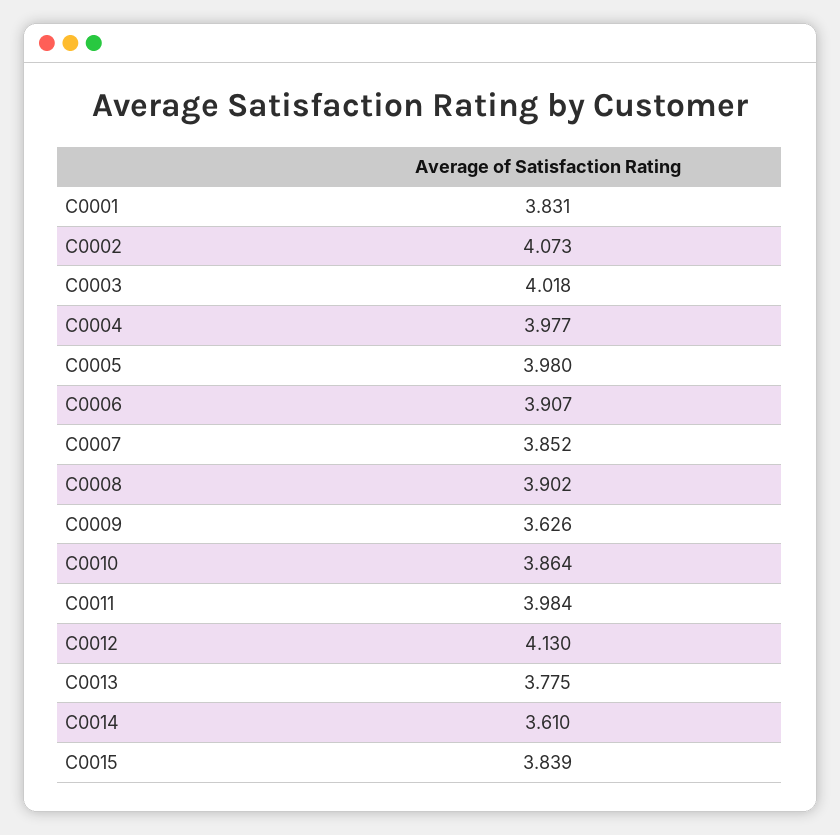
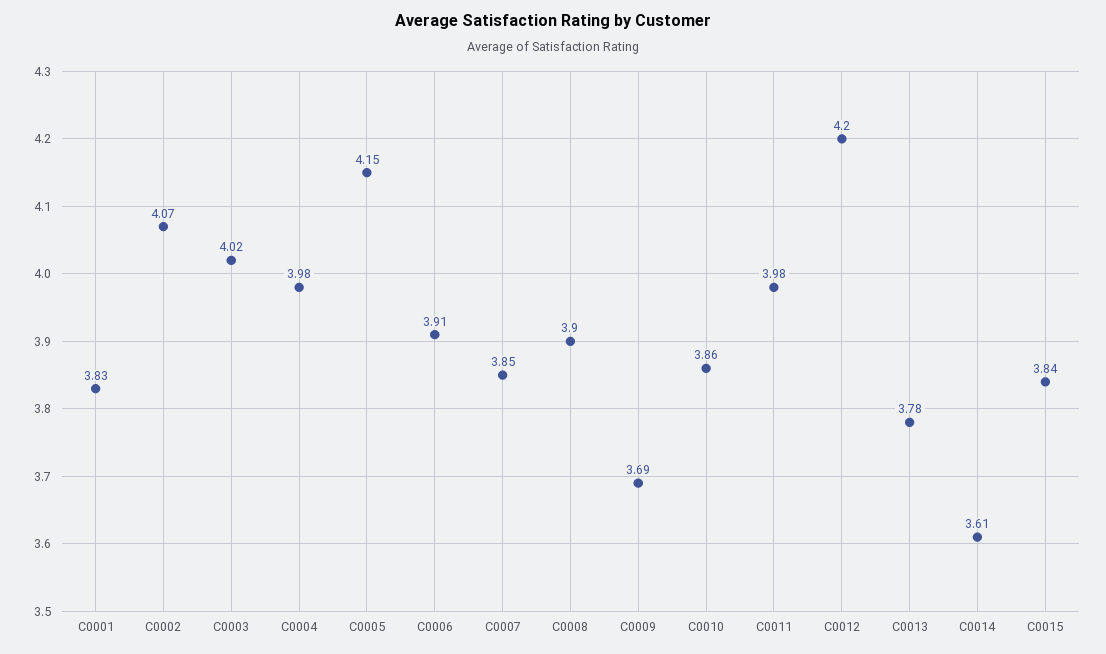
C0005: 3.98 -> 4.15
C0009: 3.626 -> 3.69
C0012: 4.13 -> 4.2

